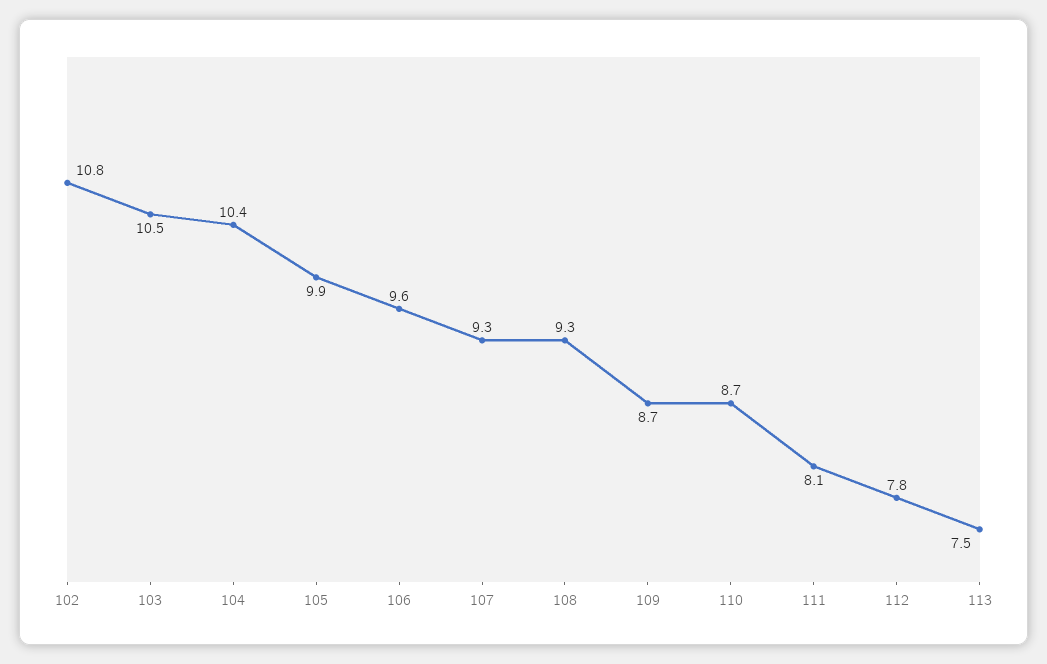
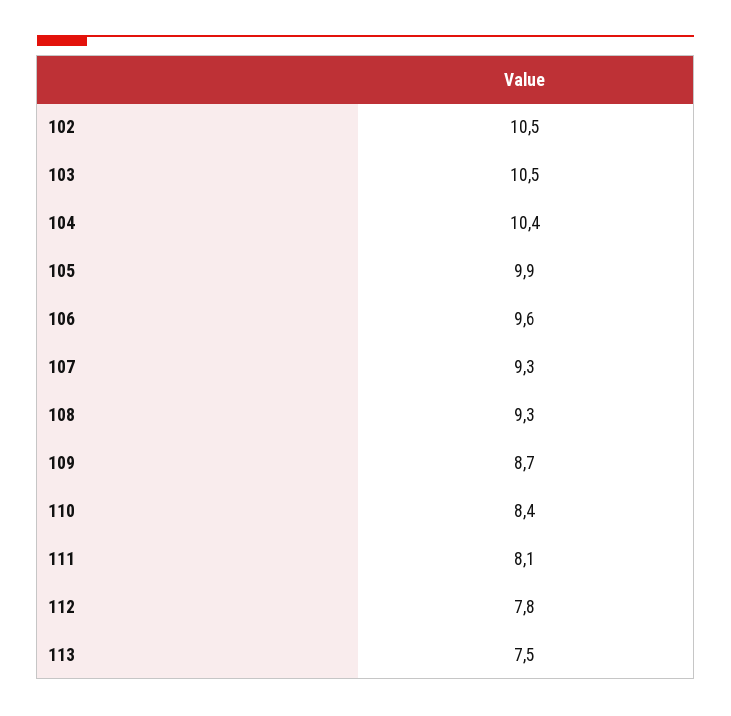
102: 10.8 -> 10.5
110: 8.7 -> 8.4

